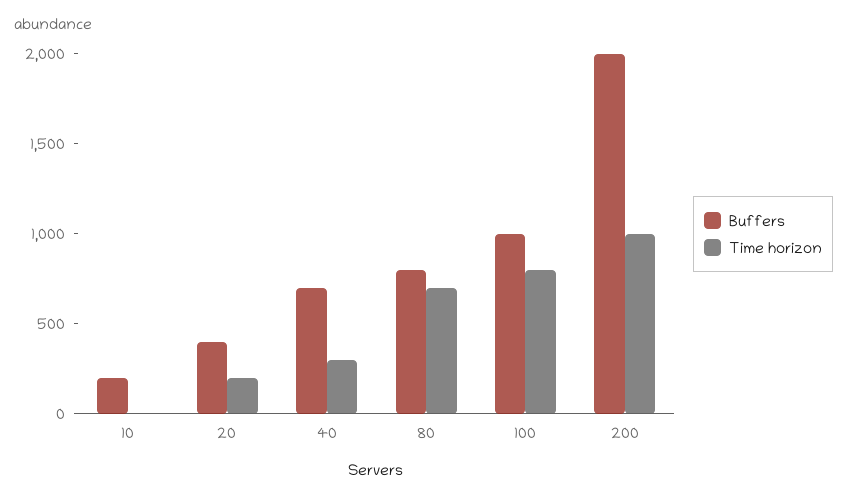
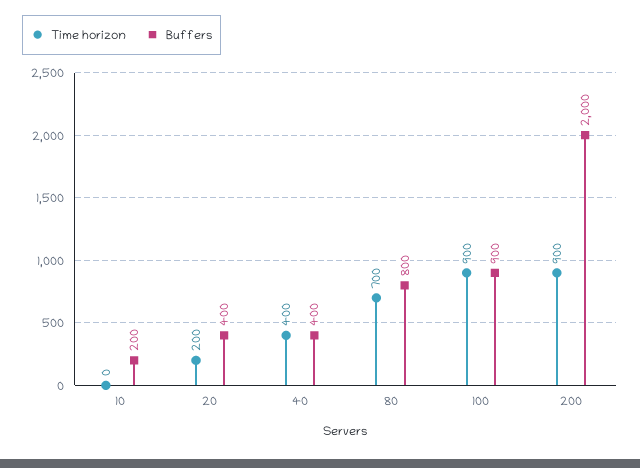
Buffers, 40: 700 -> 400
Time horizon, 40: 300 -> 400
Buffers, 100: 1000 -> 900
Time horizon, 100: 800 -> 900
Time horizon, 200: 1000 -> 900

